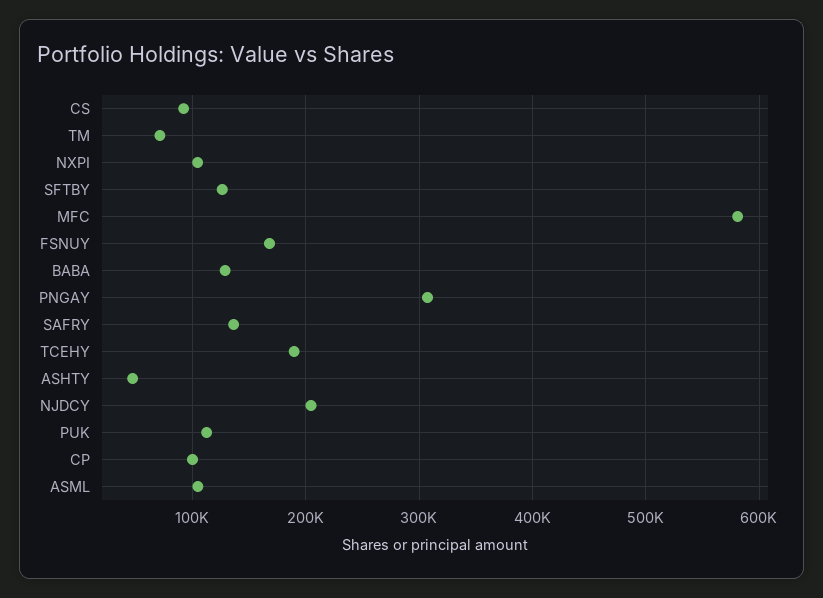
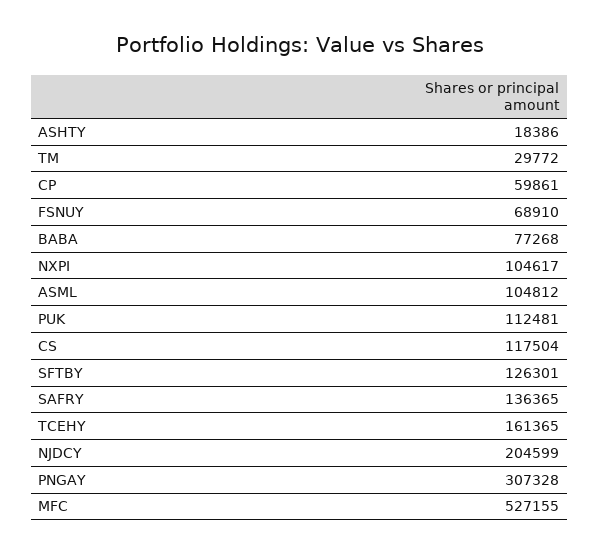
CS: 90000 -> 117504
TM: 70000 -> 29772
MFC: 580000 -> 527155
FSNUY: 170000 -> 68910
BABA: 130000 -> 77268
TCEHY: 190000 -> 161365
ASHTY: 50000 -> 18386
CP: 100000 -> 59861

